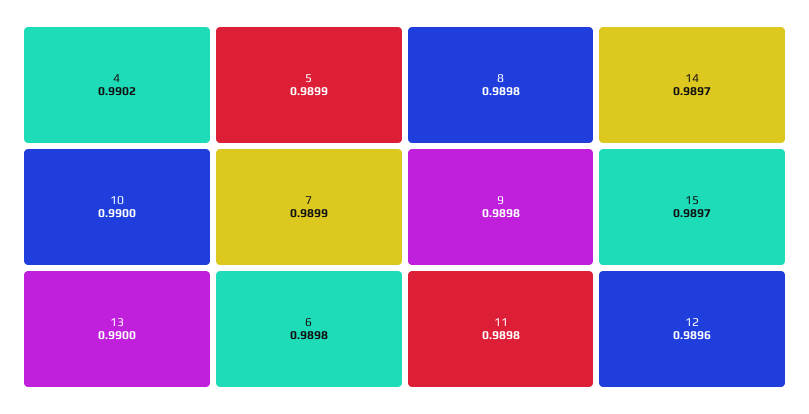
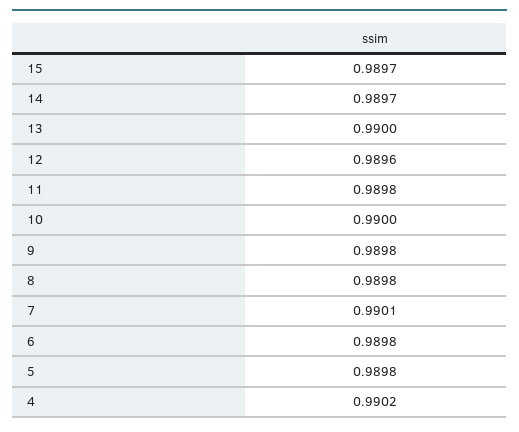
5: 0.9899 -> 0.9898
7: 0.9899 -> 0.9901

